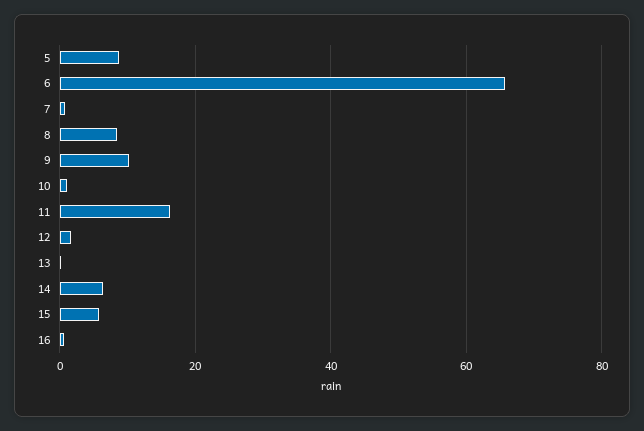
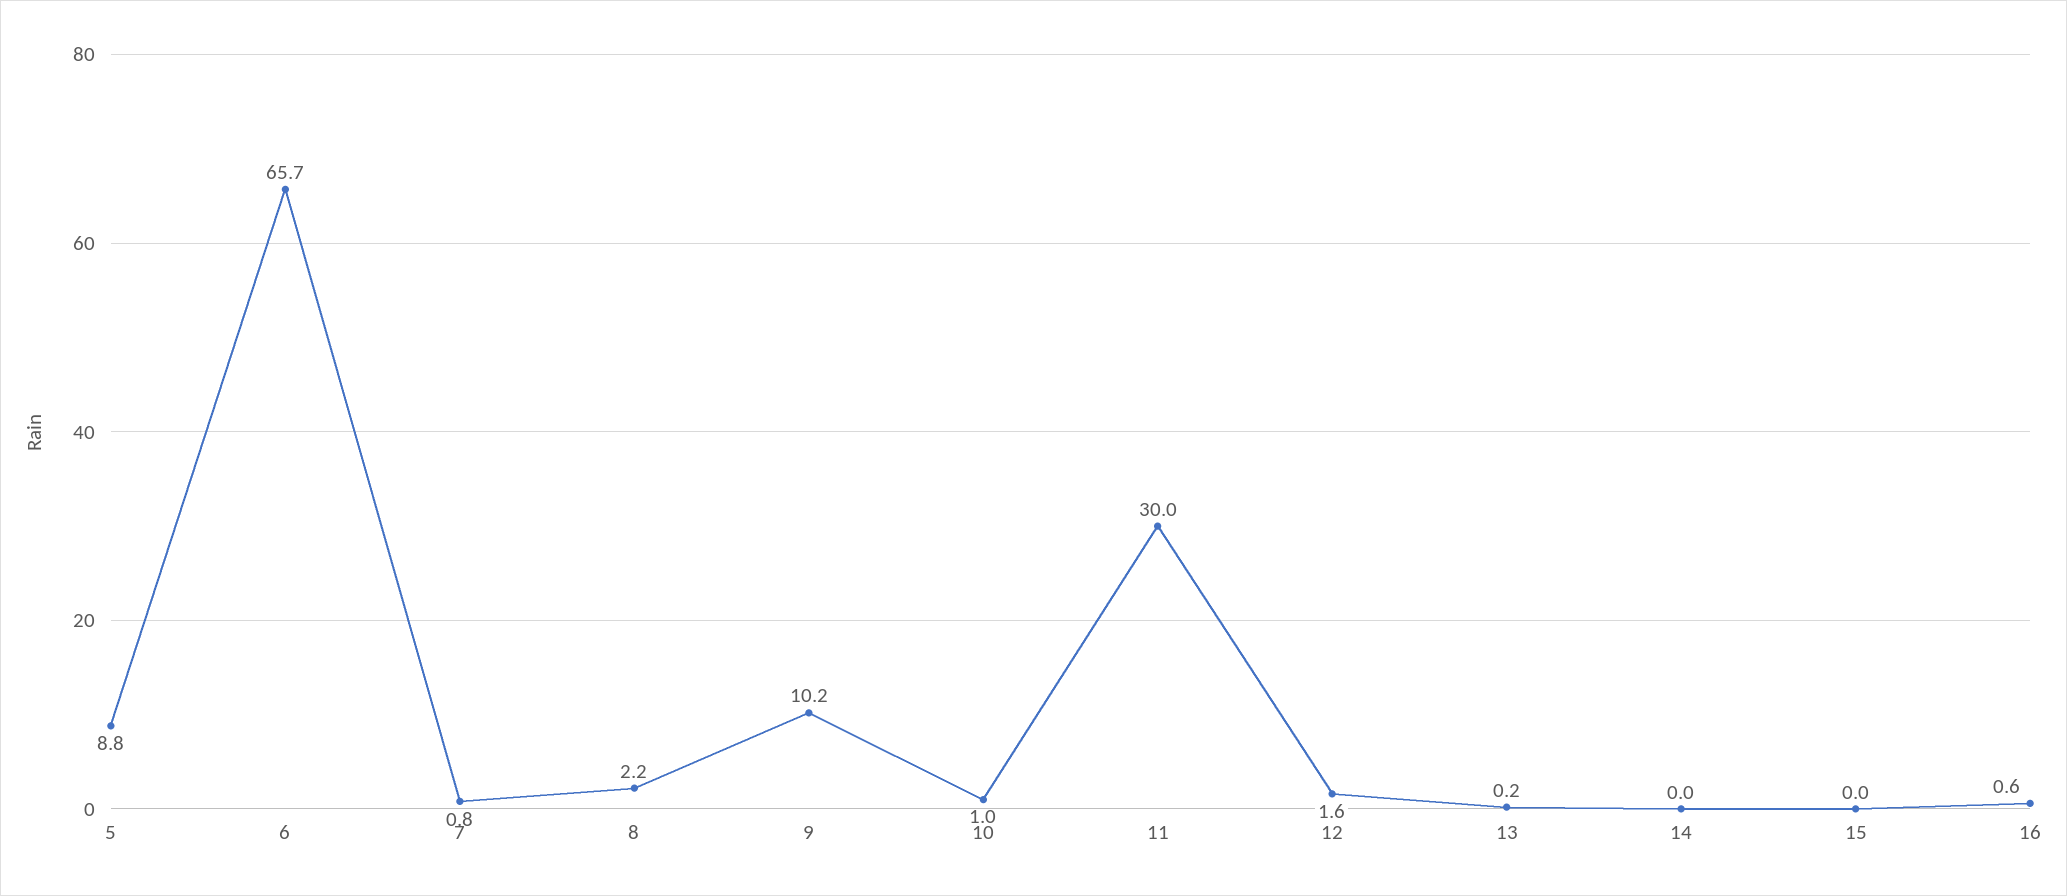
8: 8 -> 2.2
11: 16 -> 30
14: 6 -> 0
15: 6 -> 0

